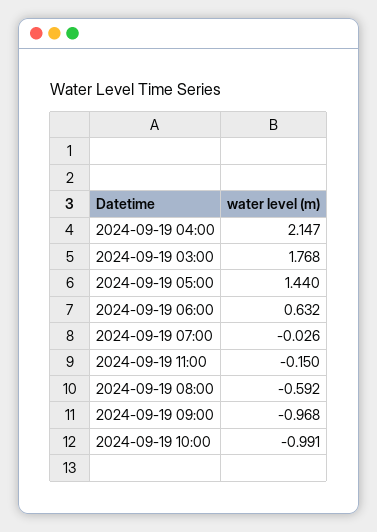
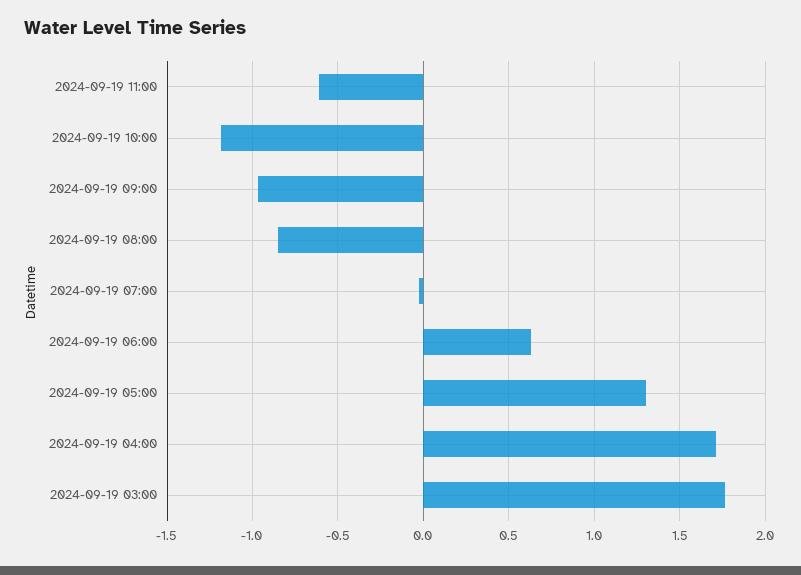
2024-09-19 04:00: 2.147 -> 1.7
2024-09-19 05:00: 1.44 -> 1.3
2024-09-19 11:00: -0.15 -> -0.6
2024-09-19 08:00: -0.592 -> -0.85
2024-09-19 10:00: -0.991 -> -1.2

